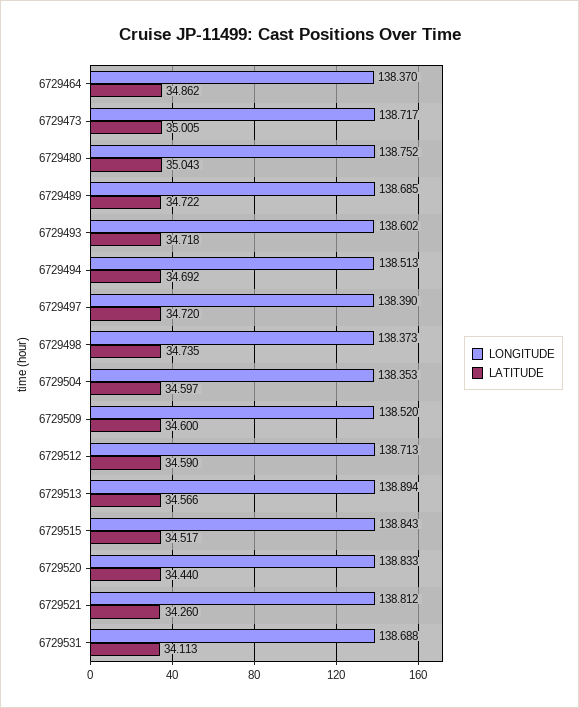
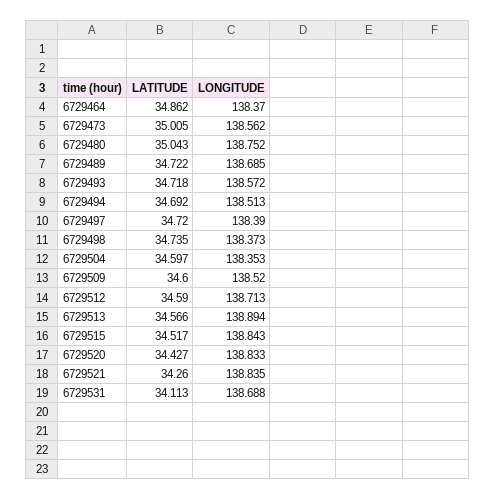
LONGITUDE, 6729473: 138.717 -> 138.562
LONGITUDE, 6729493: 138.602 -> 138.572
LATITUDE, 6729520: 34.44 -> 34.427
LONGITUDE, 6729521: 138.812 -> 138.835

